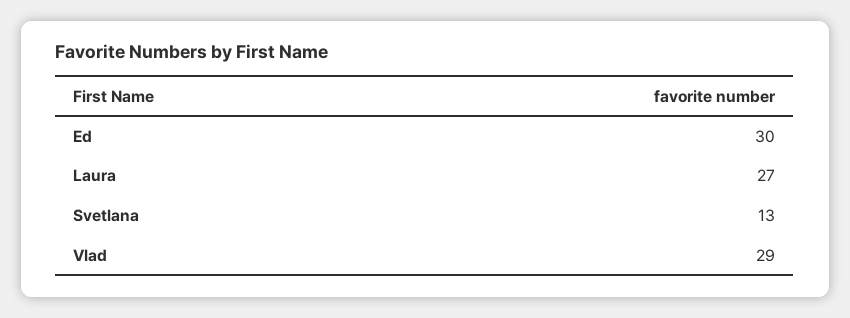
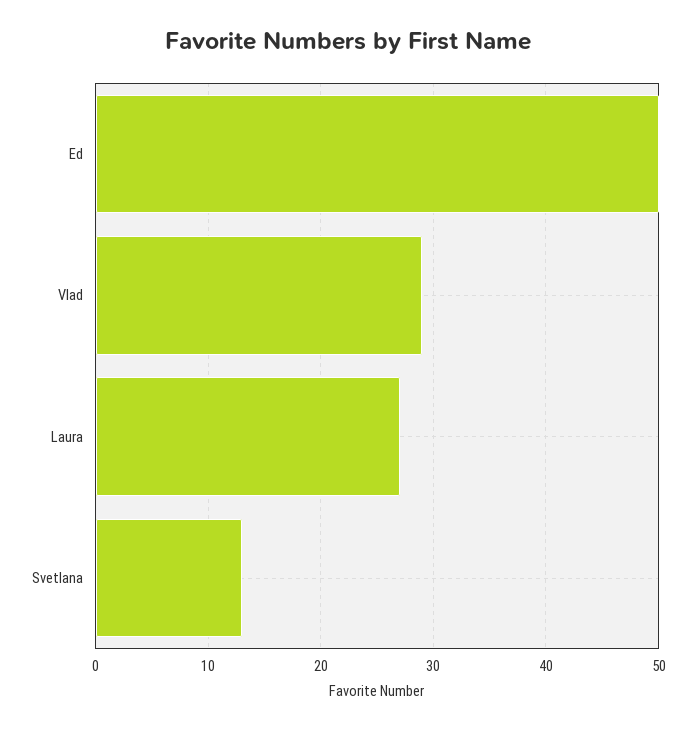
Ed: 30 -> 50

